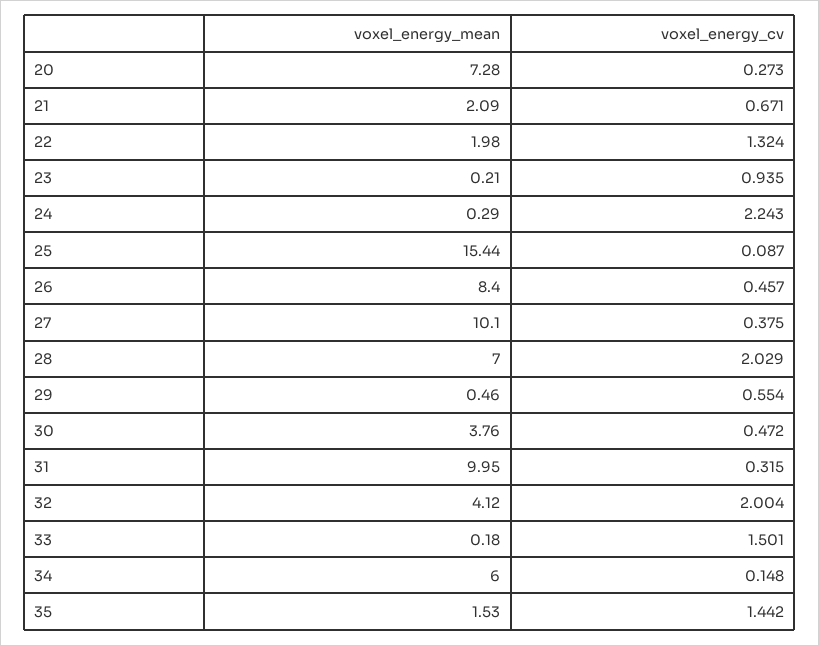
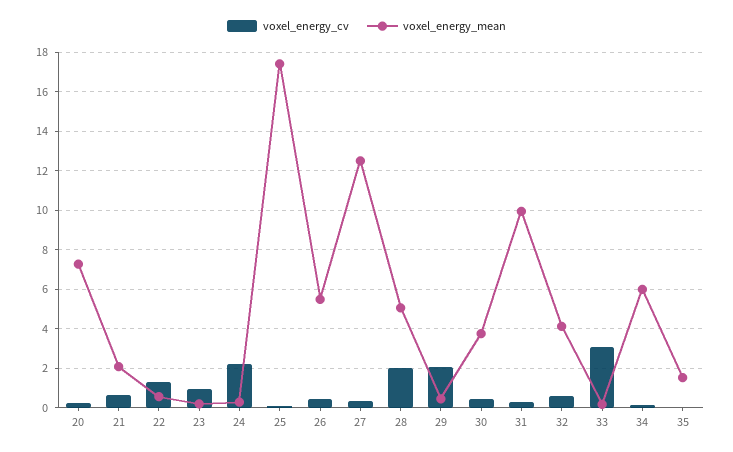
voxel_energy_mean, 22: 1.98 -> 0.5
voxel_energy_mean, 25: 15.44 -> 17.5
voxel_energy_mean, 26: 8.4 -> 5.5
voxel_energy_mean, 27: 10.1 -> 12.5
voxel_energy_mean, 28: 7 -> 5
voxel_energy_cv, 29: 0.554 -> 2
voxel_energy_cv, 32: 2.004 -> 0.5
voxel_energy_cv, 33: 1.501 -> 3
voxel_energy_cv, 35: 1.442 -> 0

